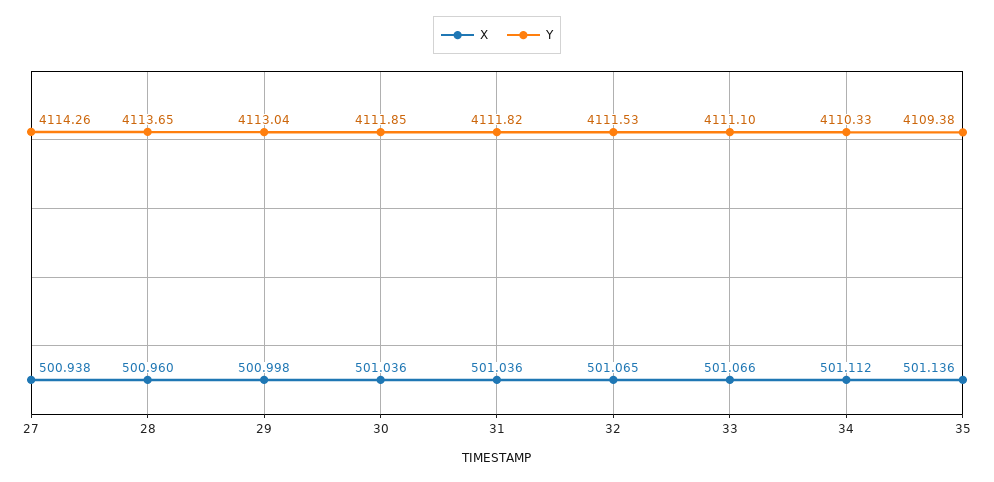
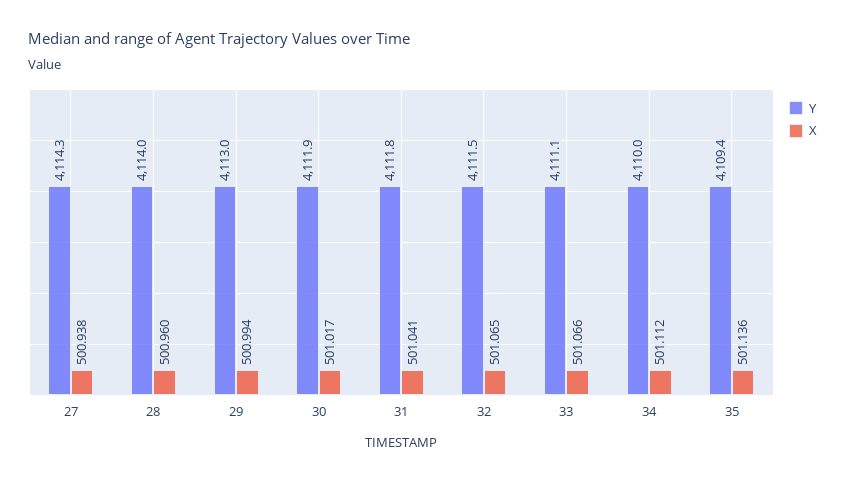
Y, 28: 4113.65 -> 4114
X, 29: 500.998 -> 500.994
X, 30: 501.036 -> 501.017
X, 31: 501.036 -> 501.041
Y, 34: 4110.33 -> 4110

